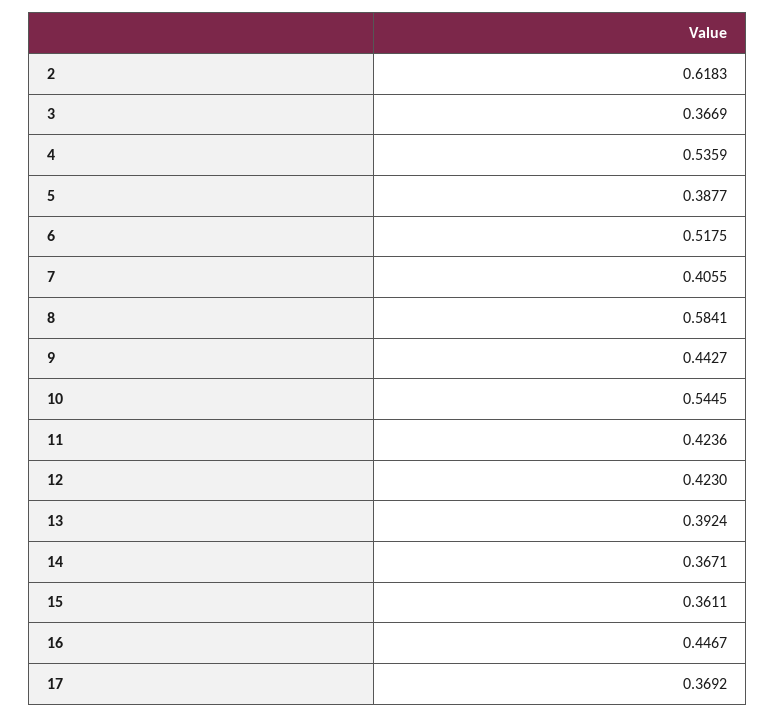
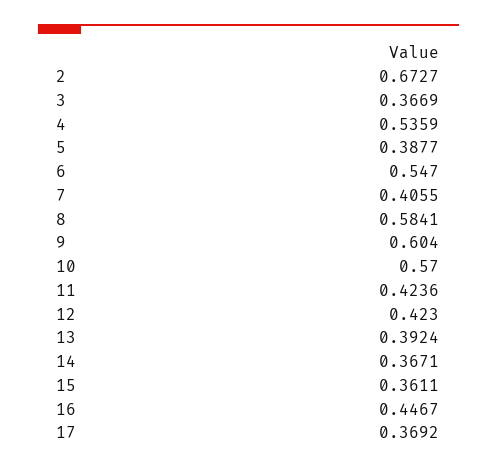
2: 0.6183 -> 0.6727
6: 0.5175 -> 0.547
9: 0.4427 -> 0.604
10: 0.5445 -> 0.57

